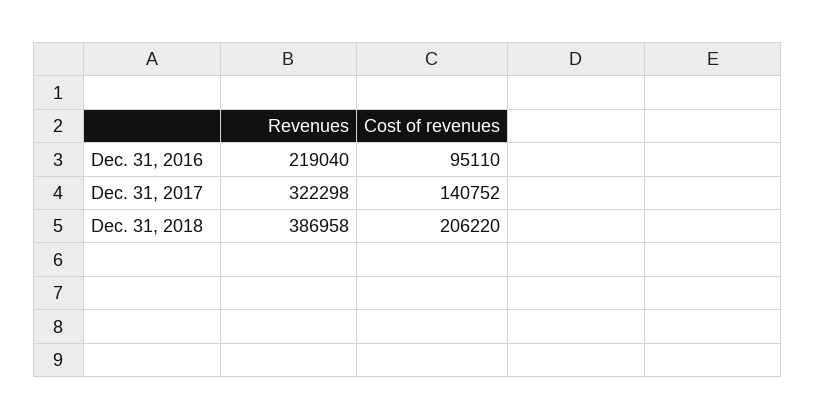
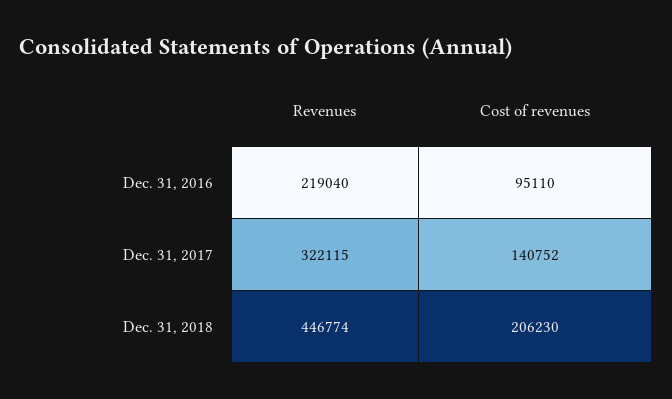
Revenues, Dec. 31, 2017: 322298 -> 322115
Revenues, Dec. 31, 2018: 386958 -> 446774
Cost of revenues, Dec. 31, 2018: 206220 -> 206230

